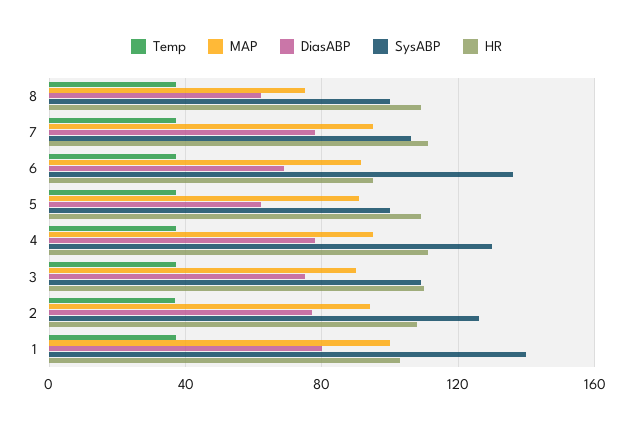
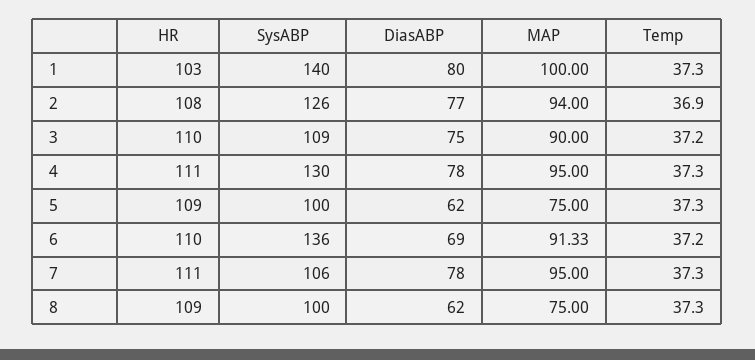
HR, 6: 95 -> 110
MAP, 5: 90 -> 75

